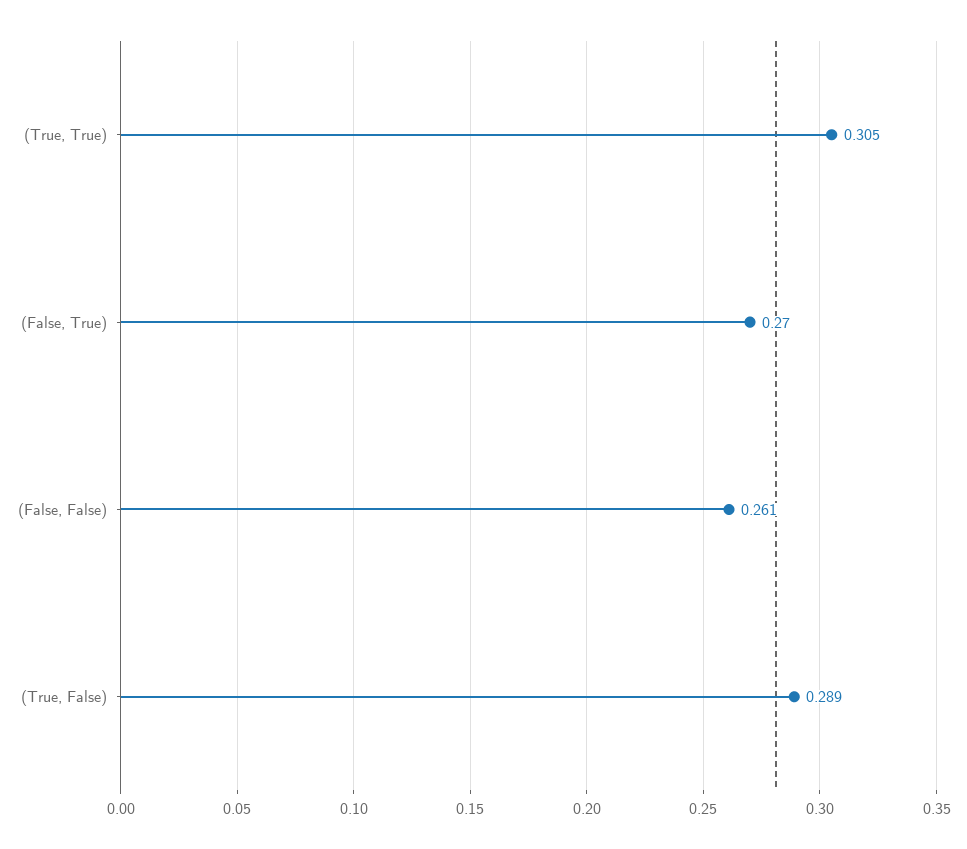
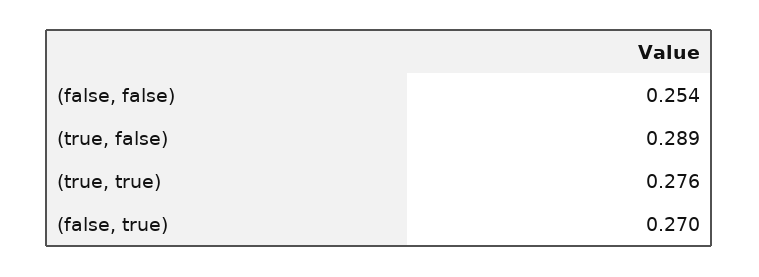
(True, True): 0.305 -> 0.276
(False, False): 0.261 -> 0.254

